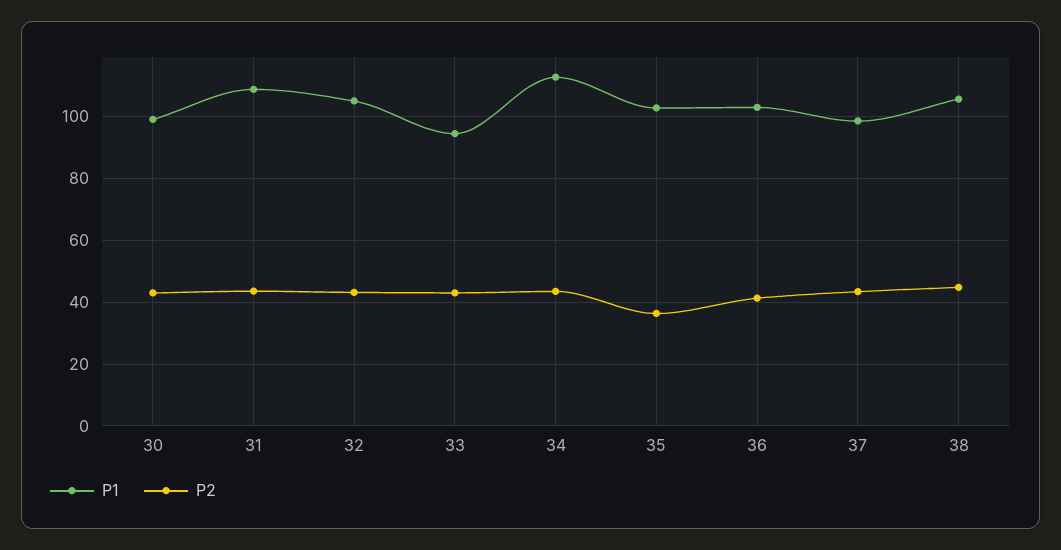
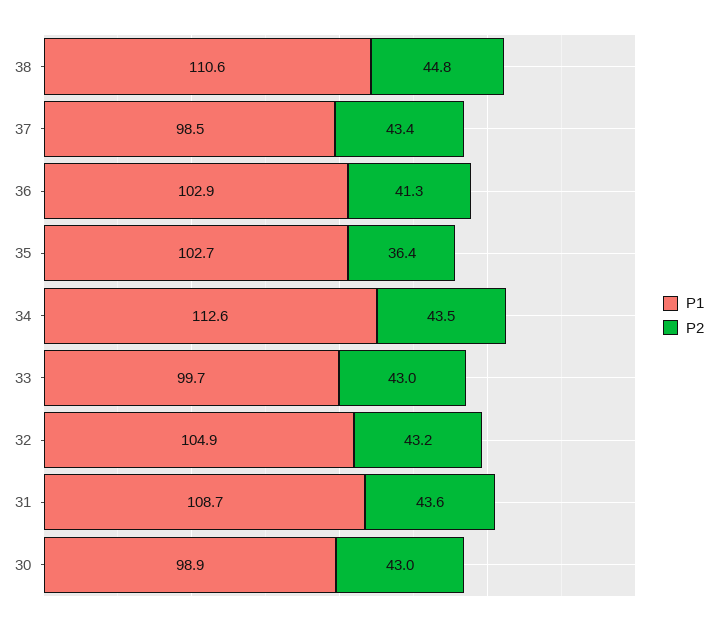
P1, 33: 94 -> 99.7
P1, 38: 106 -> 110.6

